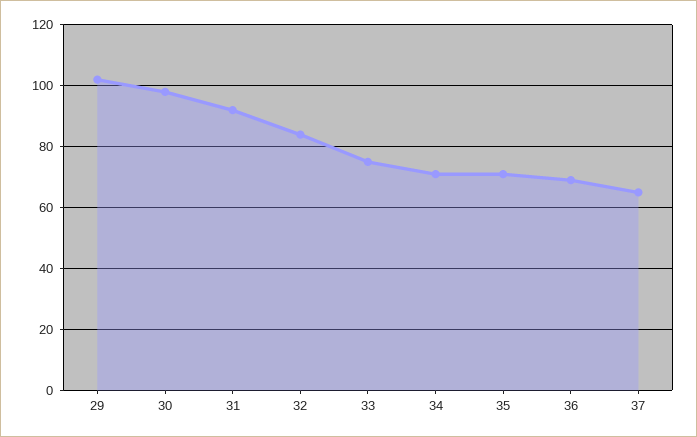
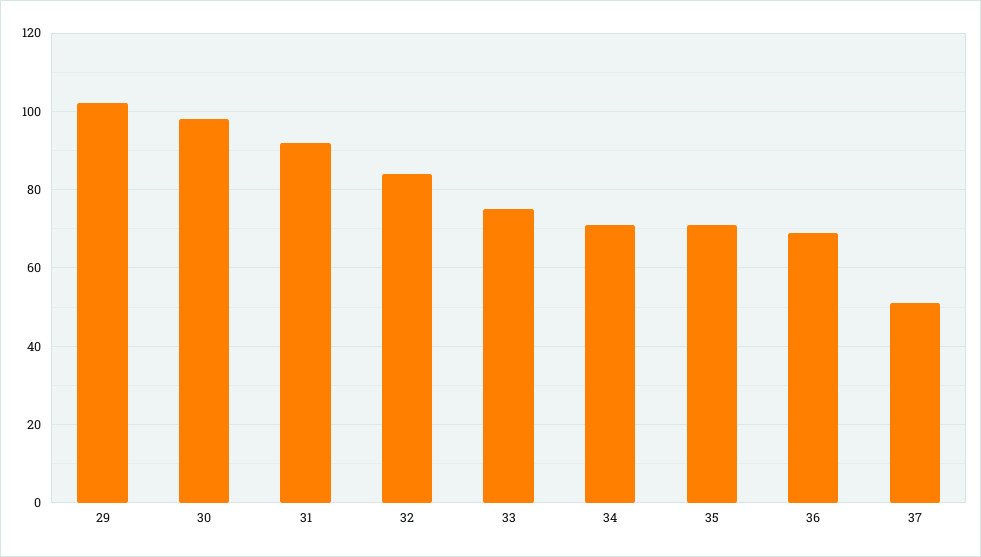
37: 65 -> 50

